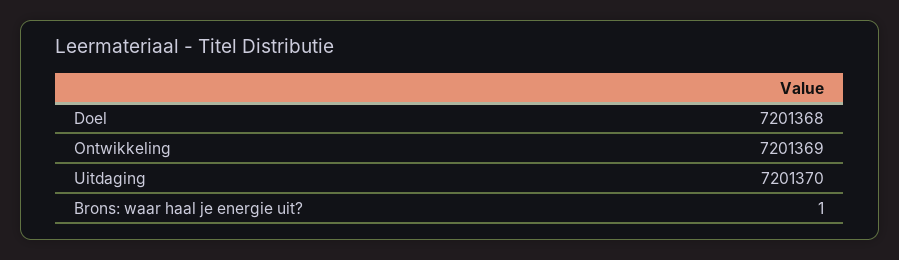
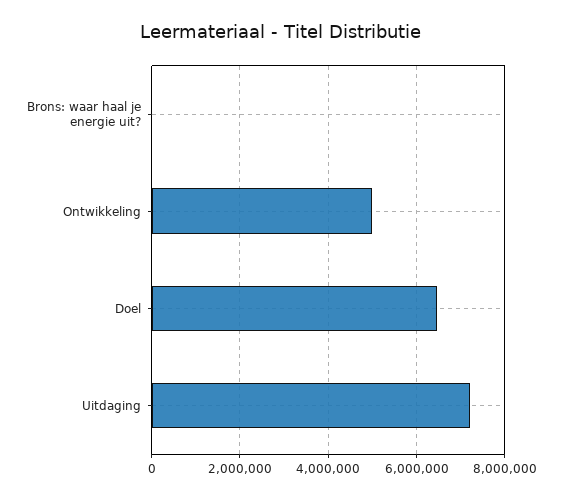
Doel: 7201368 -> 6400000
Ontwikkeling: 7201369 -> 5000000

